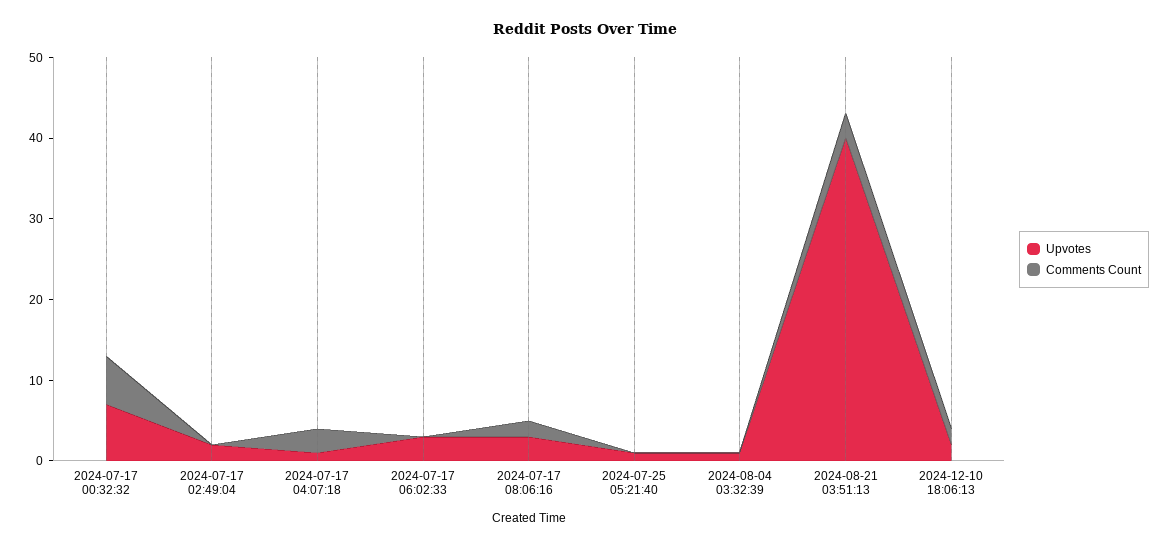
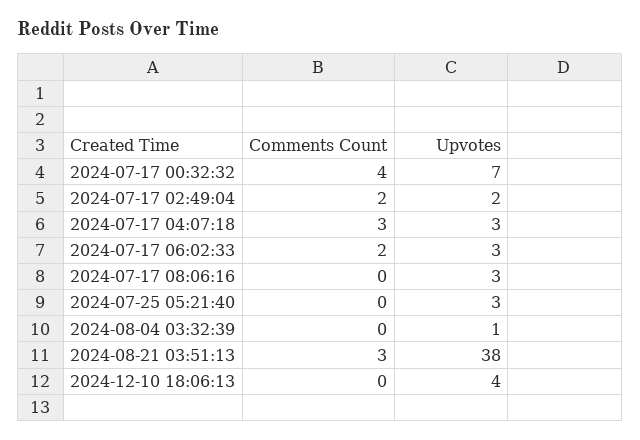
Comments Count, 2024-07-17 00:32:32: 6 -> 4
Comments Count, 2024-07-17 02:49:04: 0 -> 2
Upvotes, 2024-07-17 04:07:18: 1 -> 3
Comments Count, 2024-07-17 06:02:33: 0 -> 2
Comments Count, 2024-07-17 08:06:16: 2 -> 0
Upvotes, 2024-07-25 05:21:40: 1 -> 3
Upvotes, 2024-08-21 03:51:13: 40 -> 38
Upvotes, 2024-12-10 18:06:13: 2 -> 4
Comments Count, 2024-12-10 18:06:13: 2 -> 0

